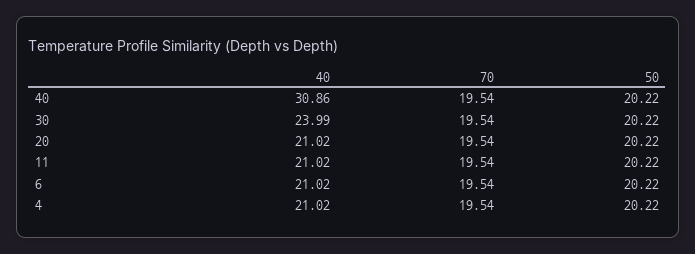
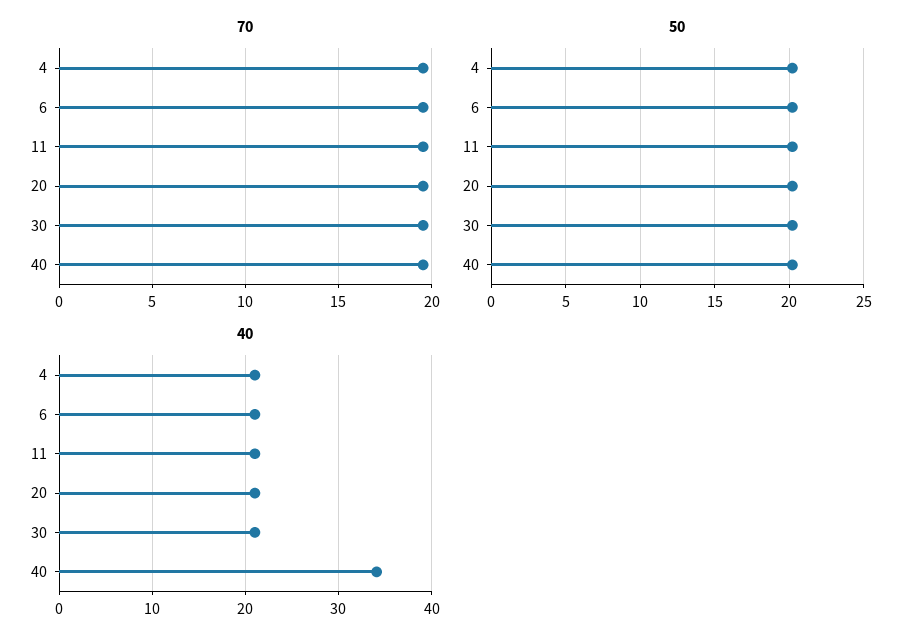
40, 40: 30.86 -> 34
40, 30: 23.99 -> 21

